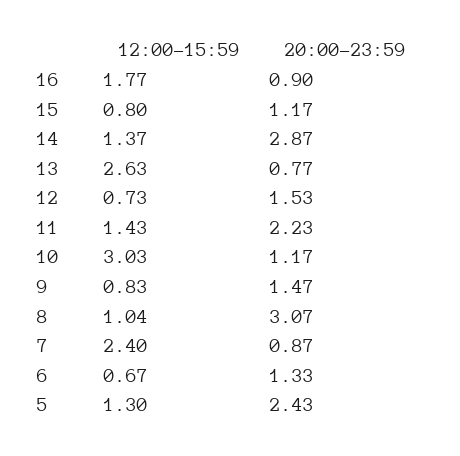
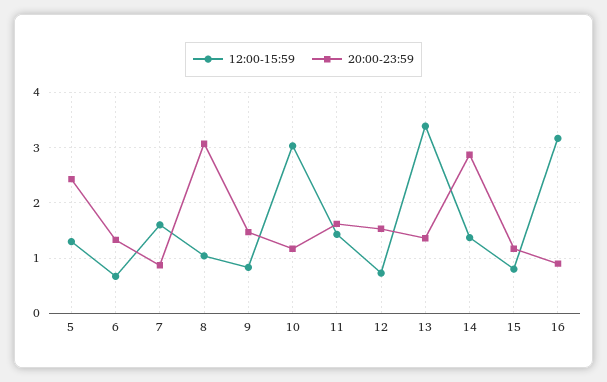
12:00-15:59, 16: 1.77 -> 3.2
12:00-15:59, 13: 2.63 -> 3.4
20:00-23:59, 13: 0.77 -> 1.4
20:00-23:59, 11: 2.23 -> 1.6
12:00-15:59, 7: 2.4 -> 1.6

